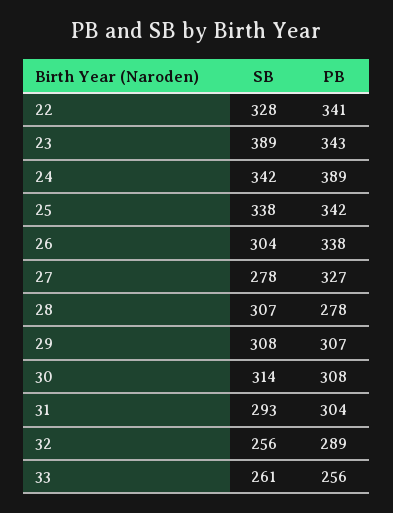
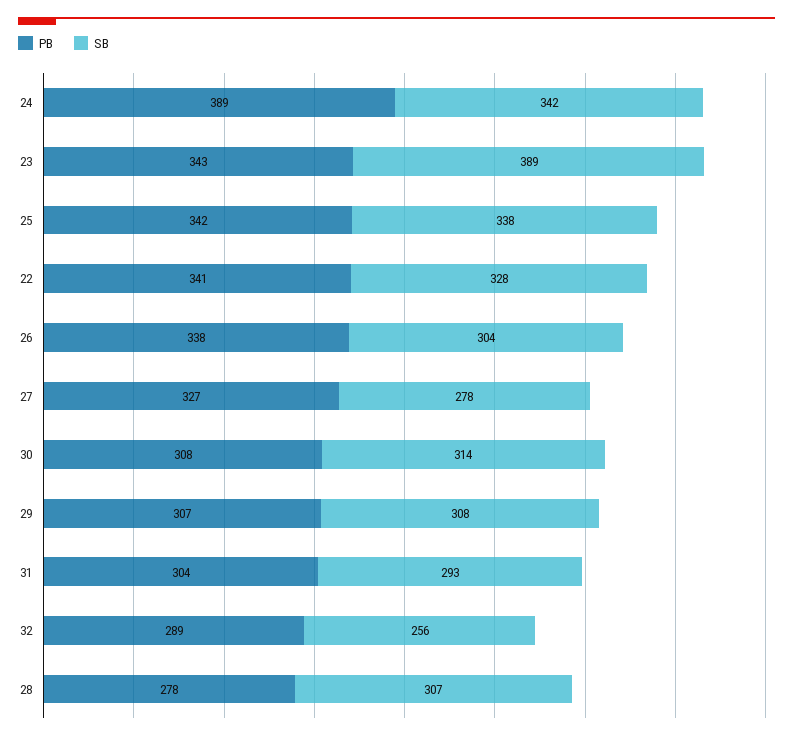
SB, 33: 261 -> none
PB, 33: 256 -> none

